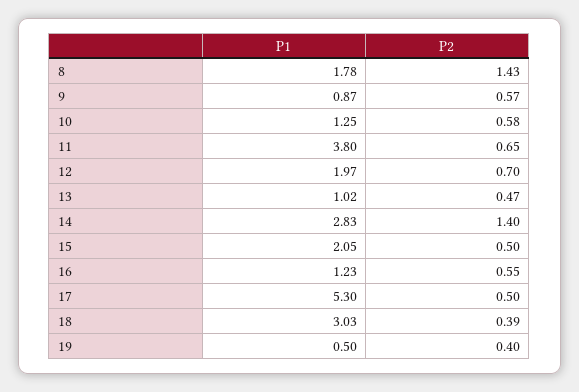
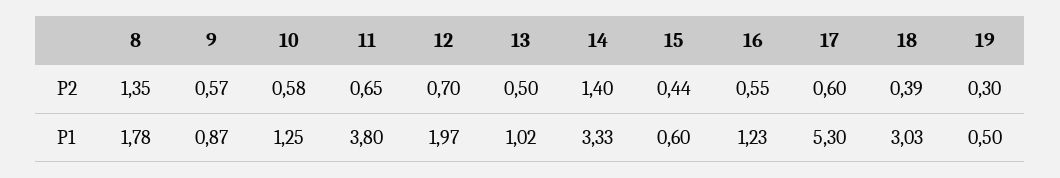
P2, 8: 1.43 -> 1.35
P2, 13: 0.47 -> 0.5
P1, 14: 2.83 -> 3.33
P1, 15: 2.05 -> 0.6
P2, 15: 0.5 -> 0.44
P2, 17: 0.5 -> 0.6
P2, 19: 0.4 -> 0.3

